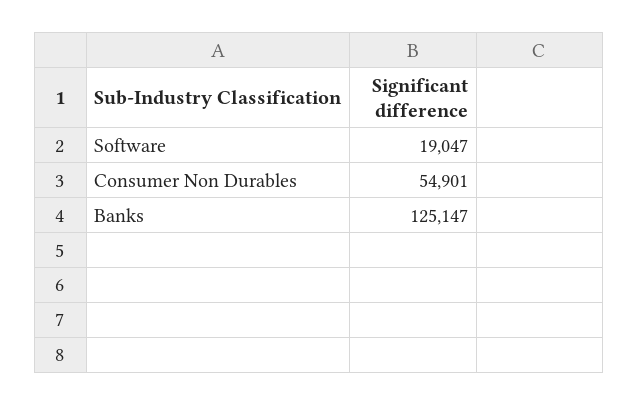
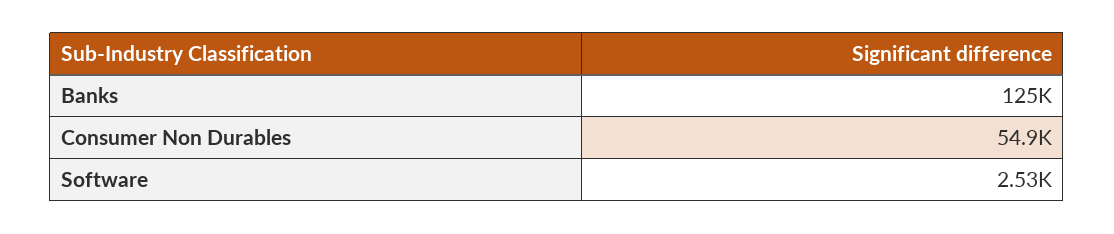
Software: 19047 -> 2530

